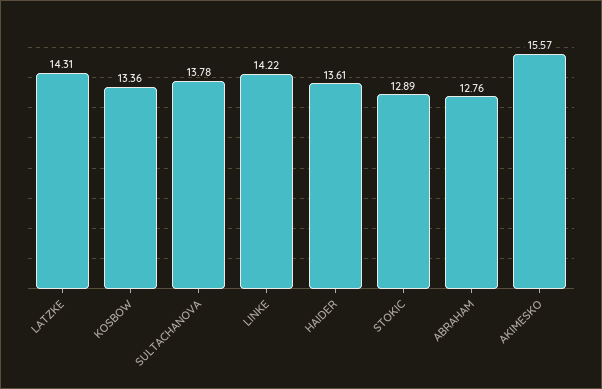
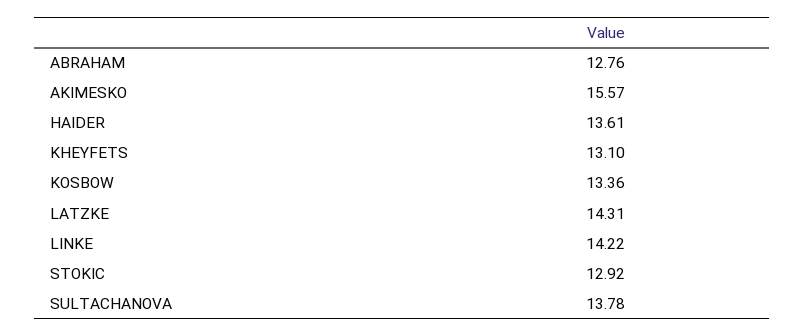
STOKIC: 12.89 -> 12.92
KHEYFETS: none -> 13.1

